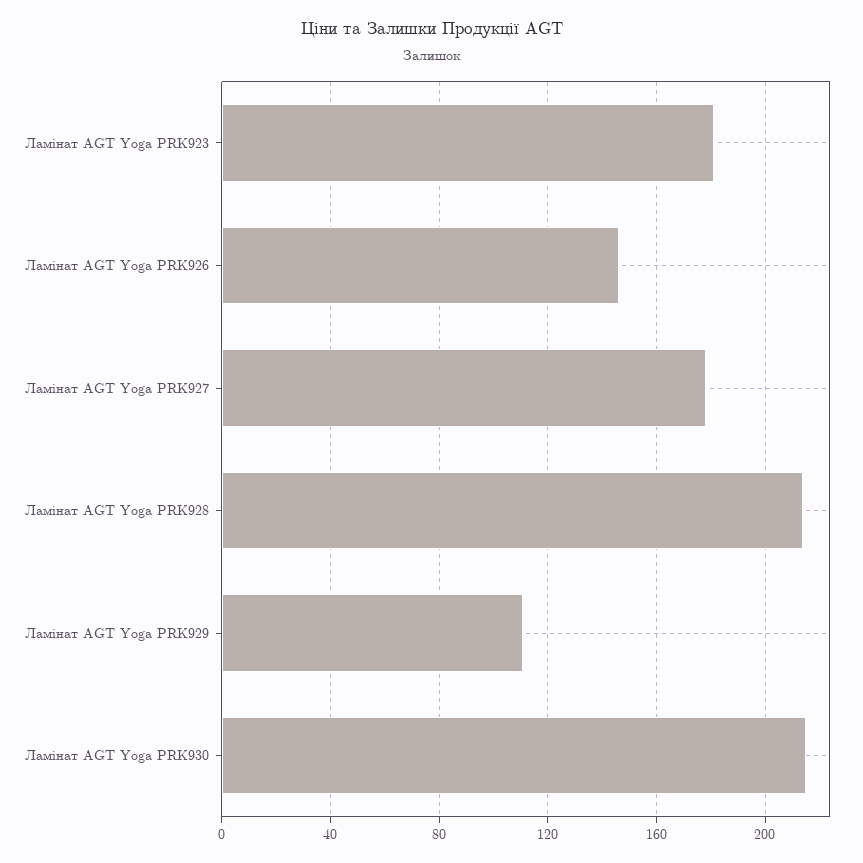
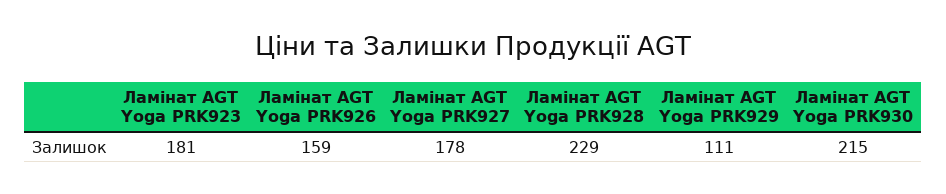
Ламінат AGT Yoga PRK926: 145 -> 159
Ламінат AGT Yoga PRK928: 215 -> 229

